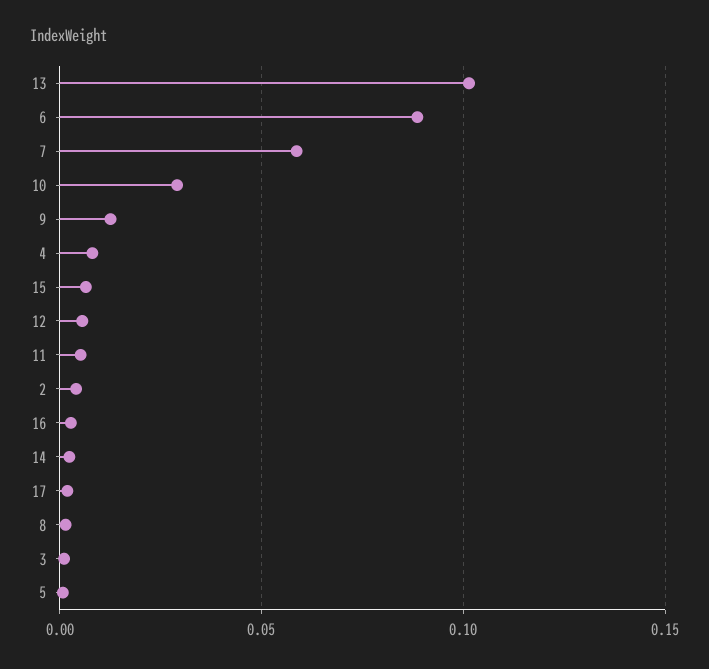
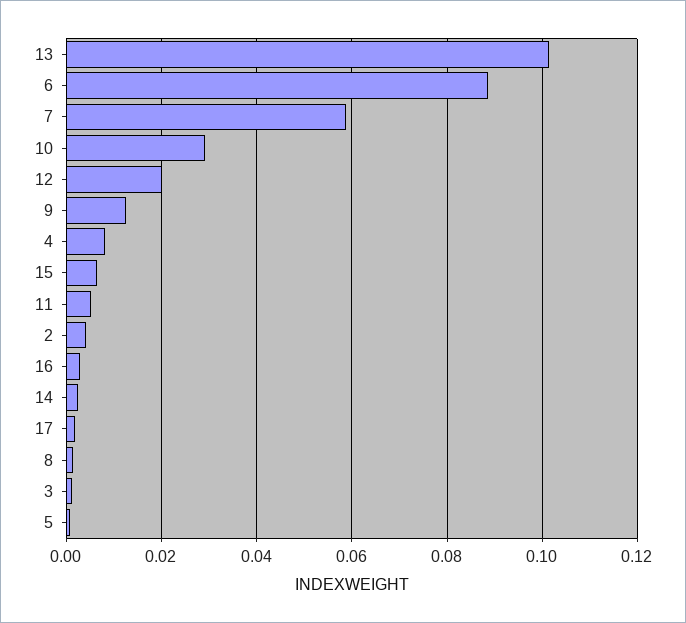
12: 0.005 -> 0.02

